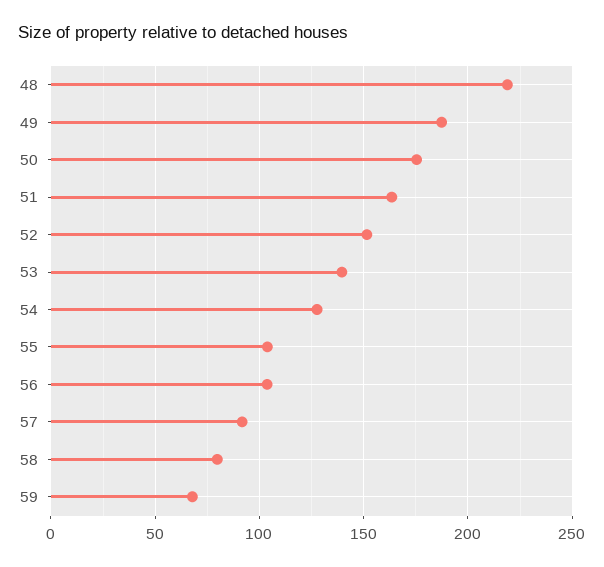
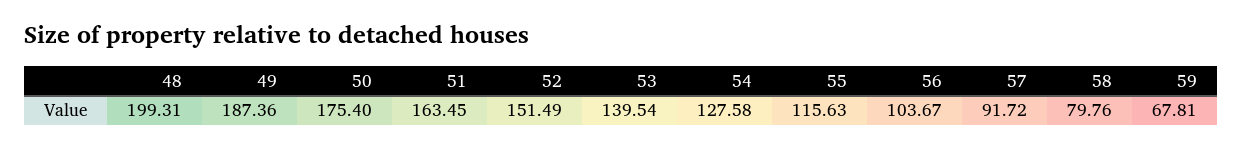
48: 220 -> 199.31
55: 105 -> 115.63

